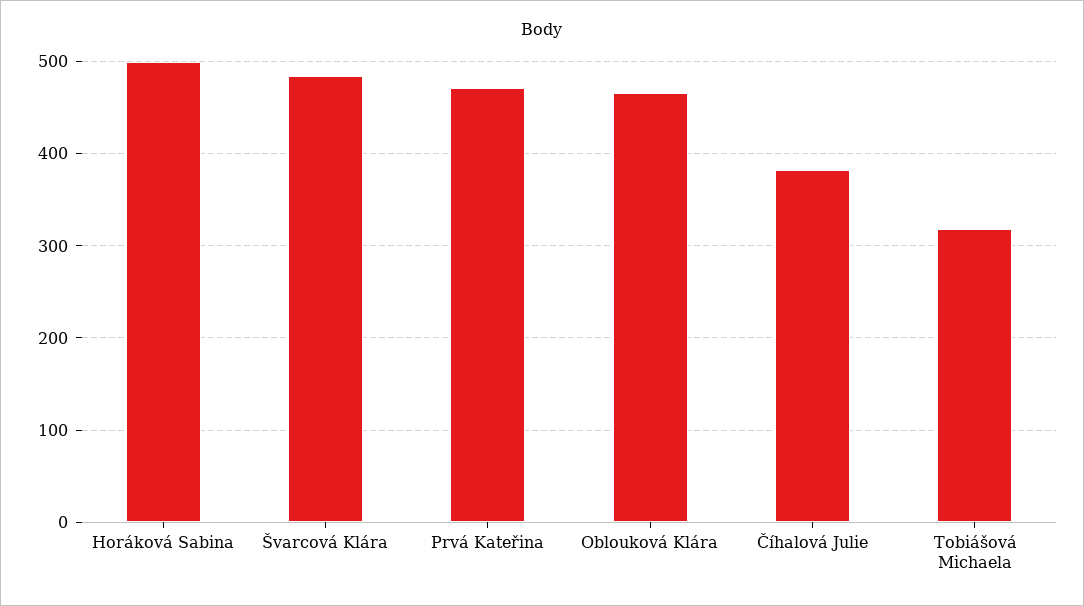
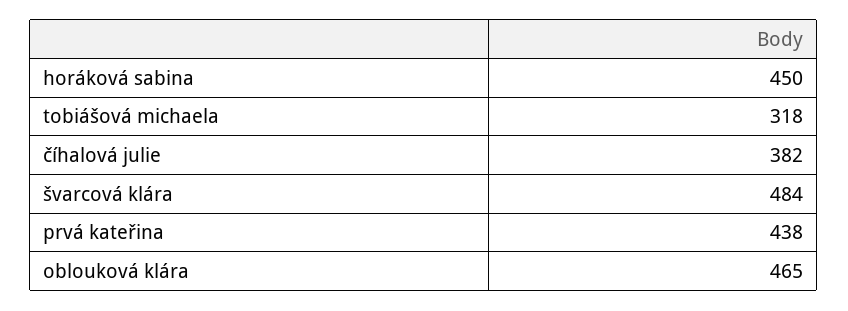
Horáková Sabina: 500 -> 450
Prvá Kateřina: 470 -> 438

